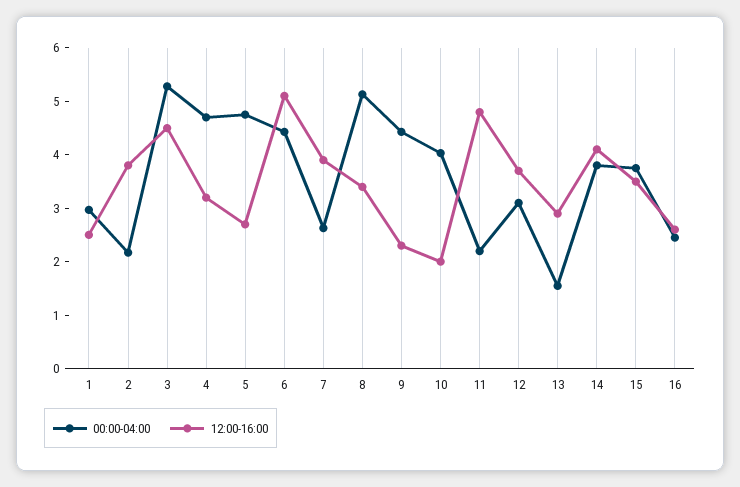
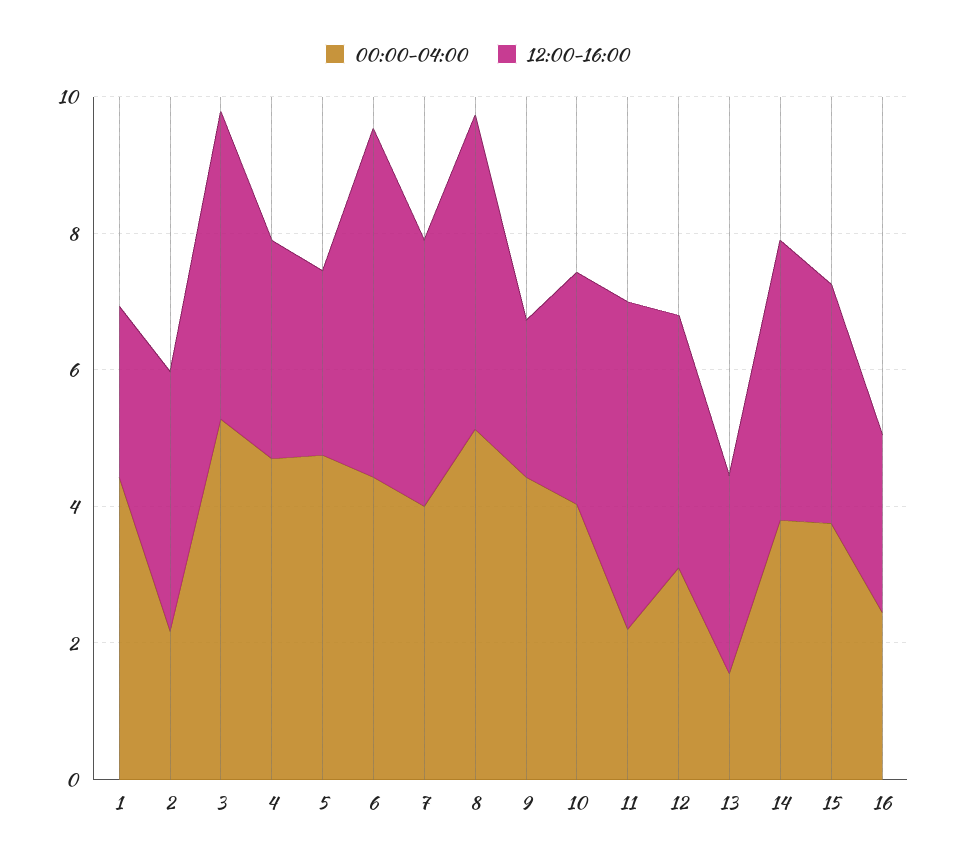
00:00-04:00, 1: 3 -> 4.5
00:00-04:00, 7: 2.6 -> 4
12:00-16:00, 8: 3.4 -> 4.5
12:00-16:00, 10: 2 -> 3.5

